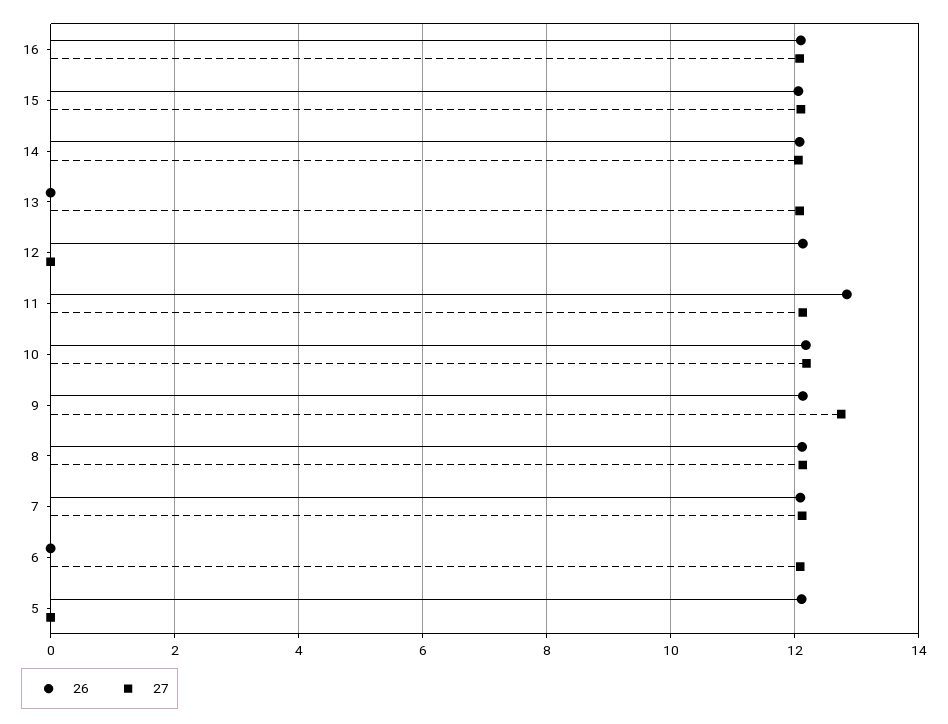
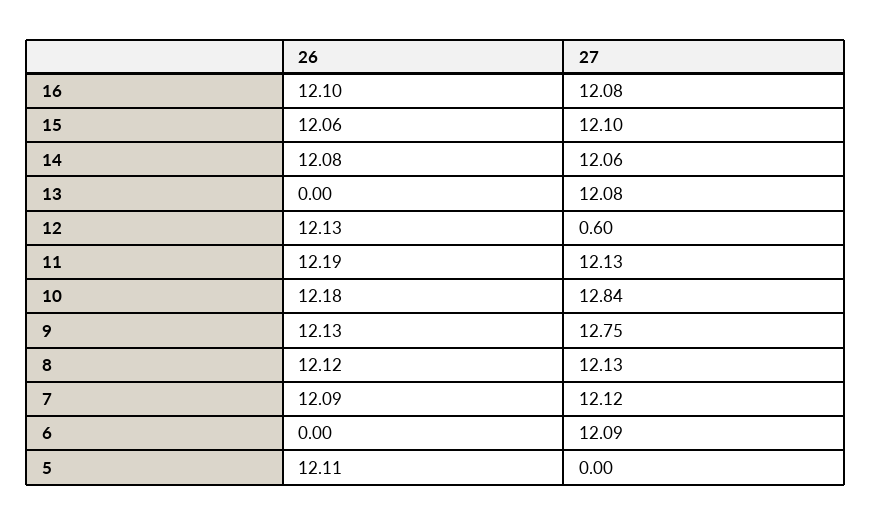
27, 12: 0 -> 0.6
26, 11: 12.8 -> 12.19
27, 10: 12.2 -> 12.84

